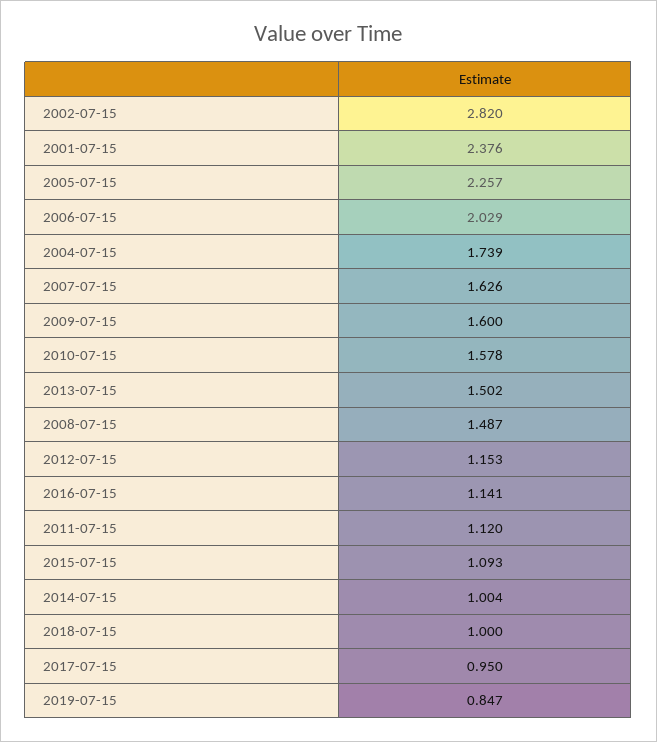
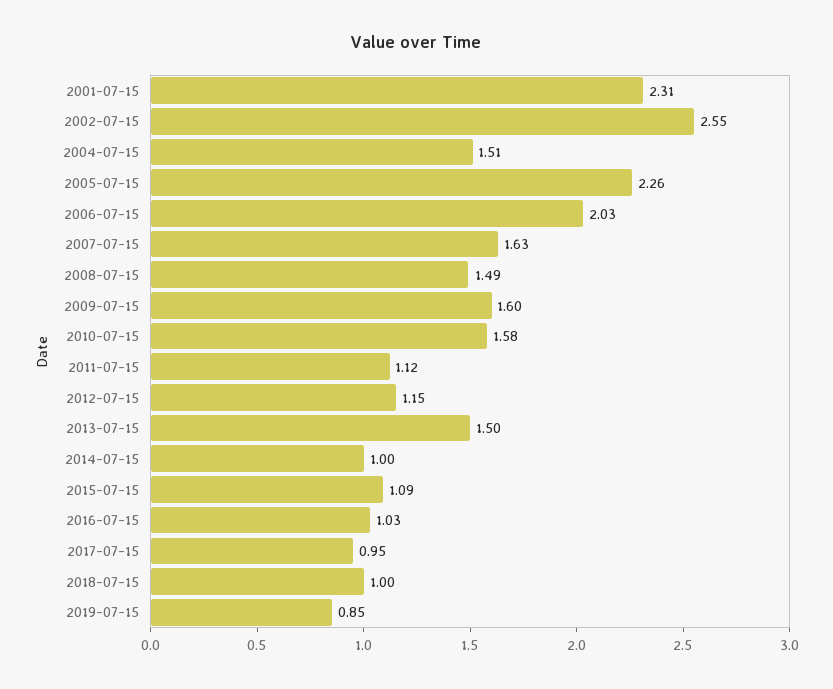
2002-07-15: 2.82 -> 2.55
2001-07-15: 2.376 -> 2.31
2004-07-15: 1.739 -> 1.51
2016-07-15: 1.141 -> 1.03

